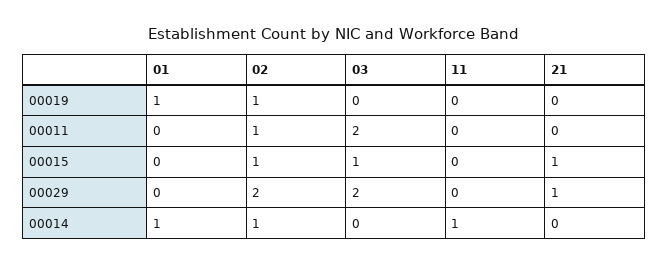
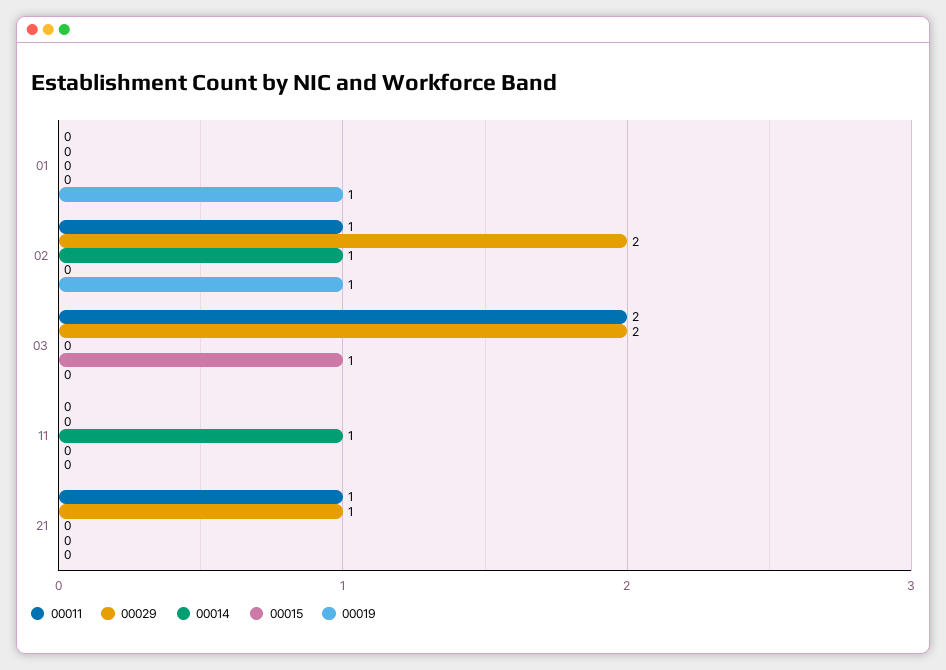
00011, 21: 0 -> 1
00015, 02: 1 -> 0
00015, 21: 1 -> 0
00014, 01: 1 -> 0

